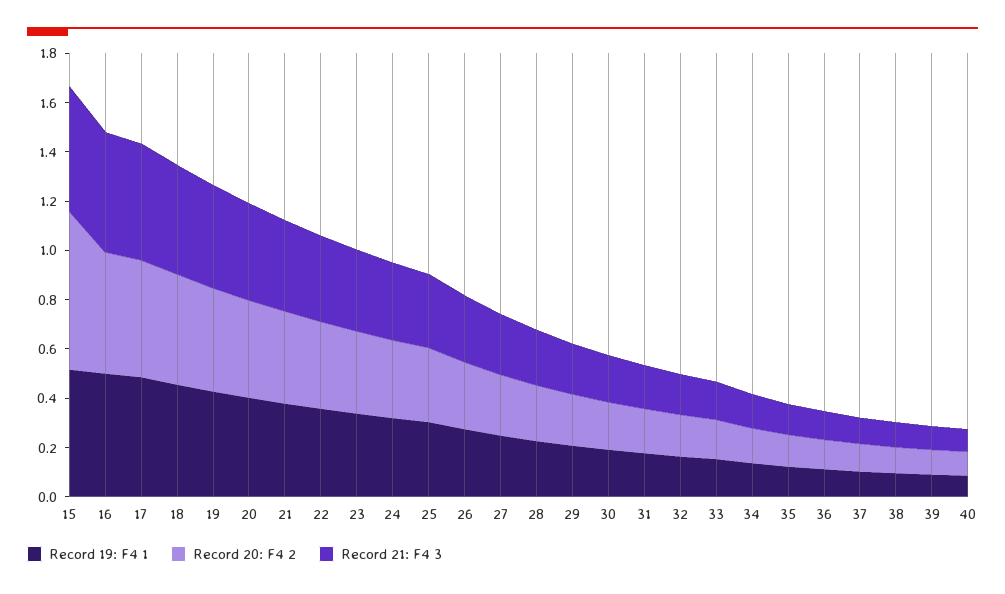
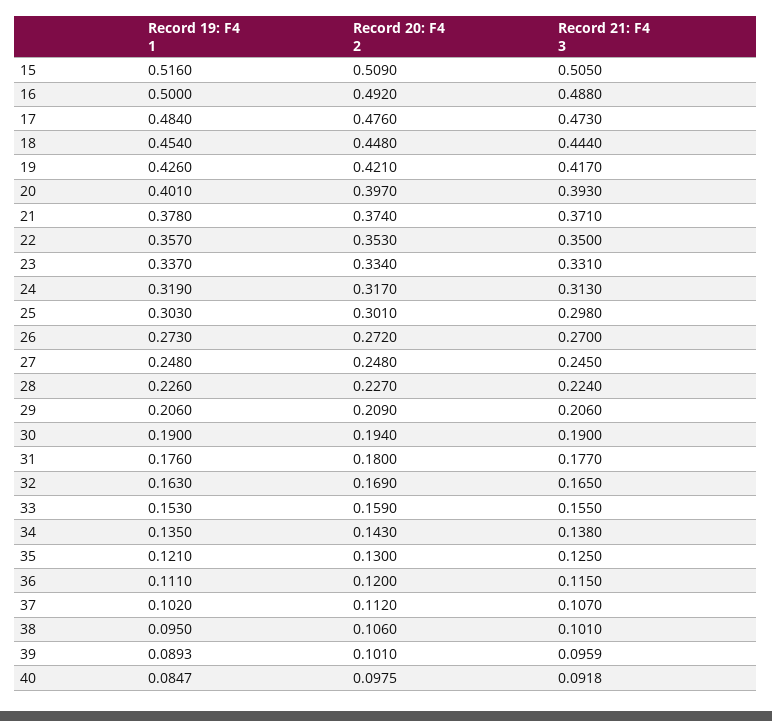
Record 20: F4 2, 15: 0.65 -> 0.509

